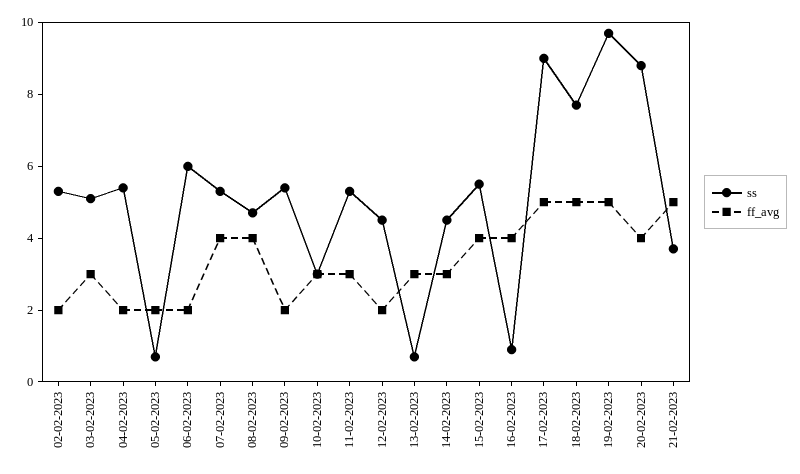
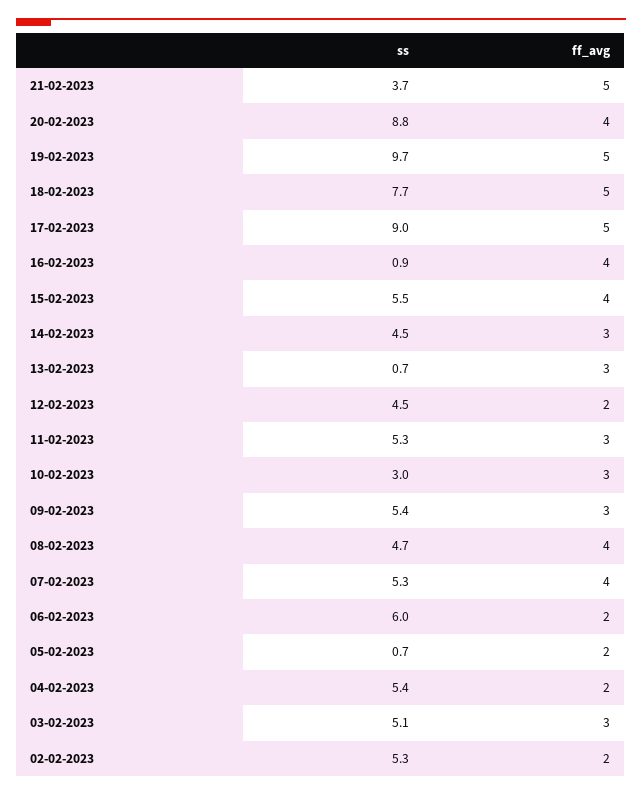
ff_avg, 09-02-2023: 2 -> 3

